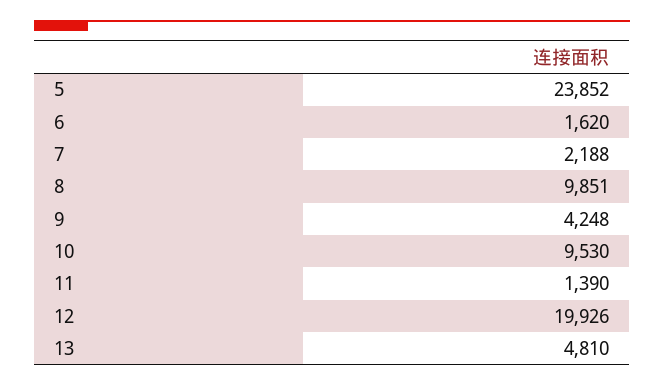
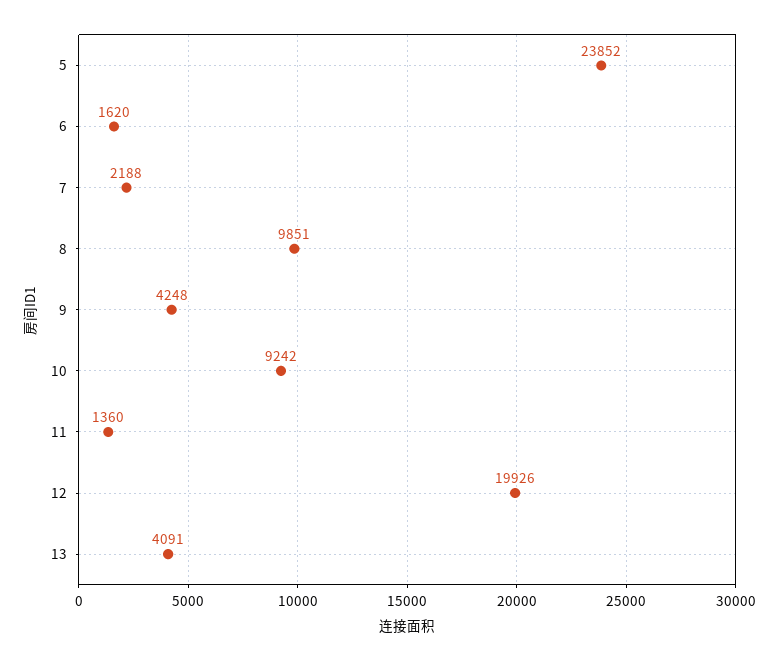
10: 9530 -> 9242
11: 1390 -> 1360
13: 4810 -> 4091

